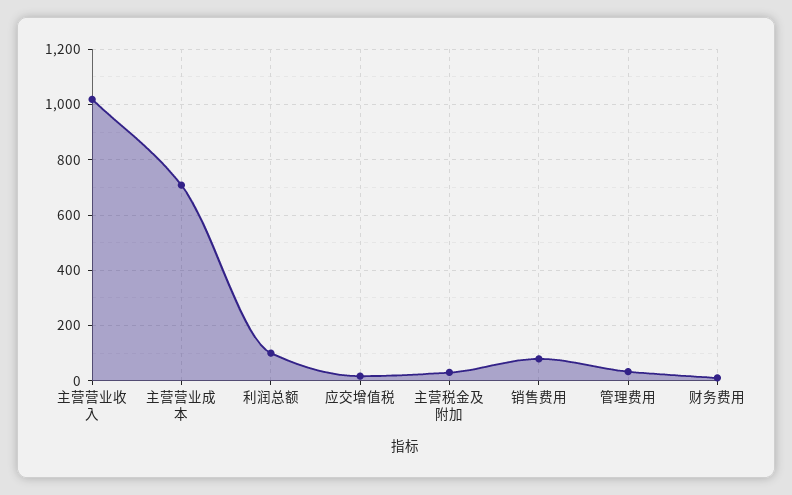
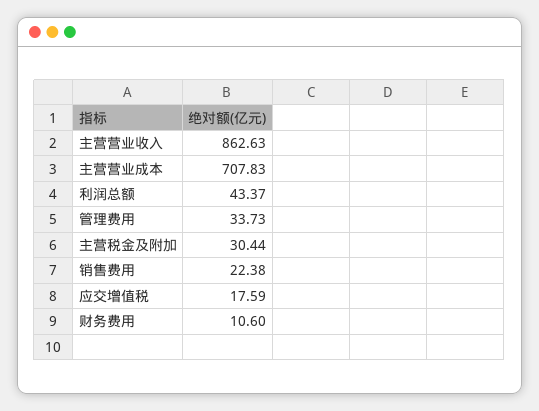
主营营业收入: 1025 -> 862.63
利润总额: 100 -> 43.37
销售费用: 75 -> 22.38

